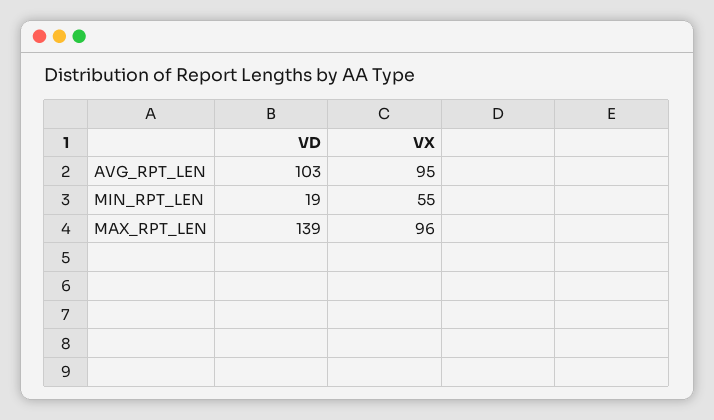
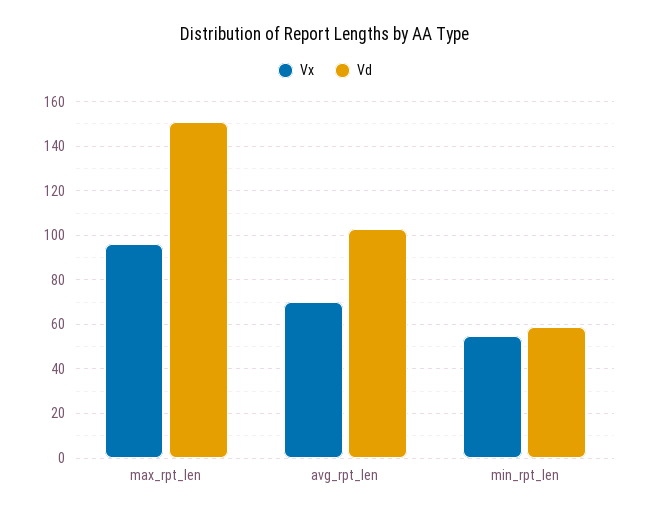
VX, AVG_RPT_LEN: 95 -> 70
VD, MIN_RPT_LEN: 19 -> 60
VD, MAX_RPT_LEN: 139 -> 150

